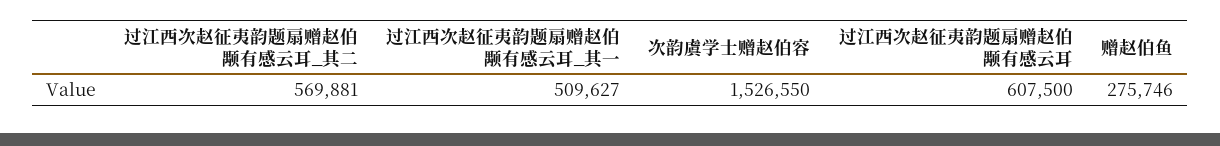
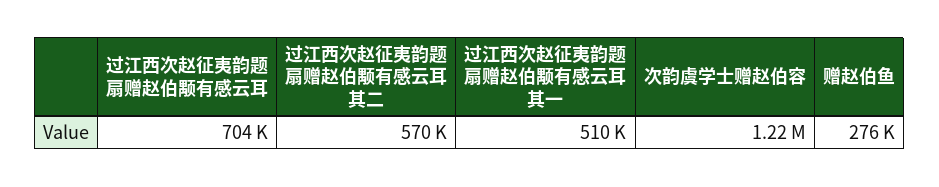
次韵虞学士赠赵伯容: 1526550 -> 1220000
过江西次赵征夷韵题扇赠赵伯颙有感云耳: 607500 -> 704000

